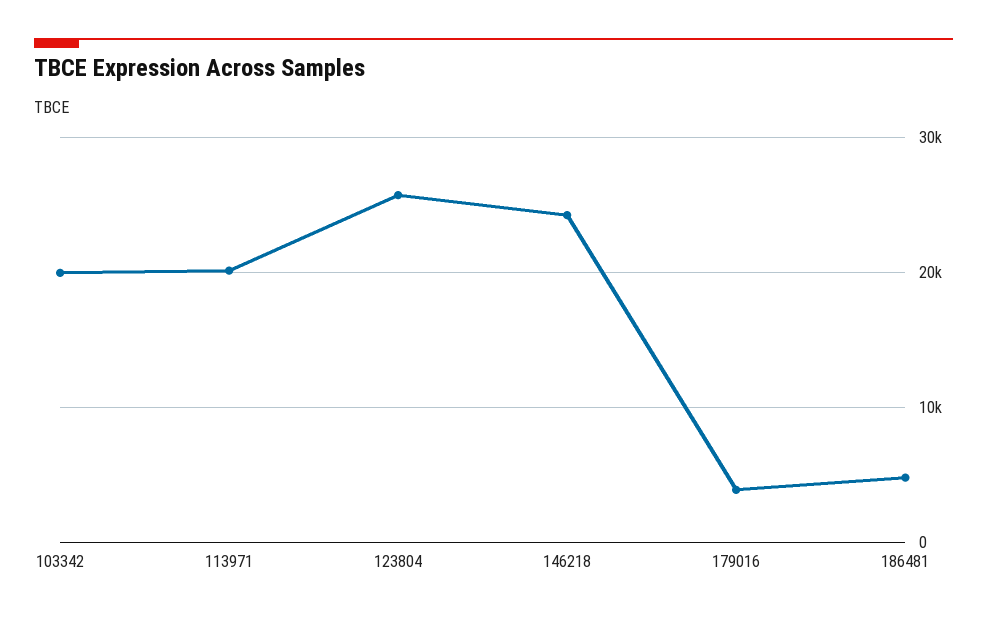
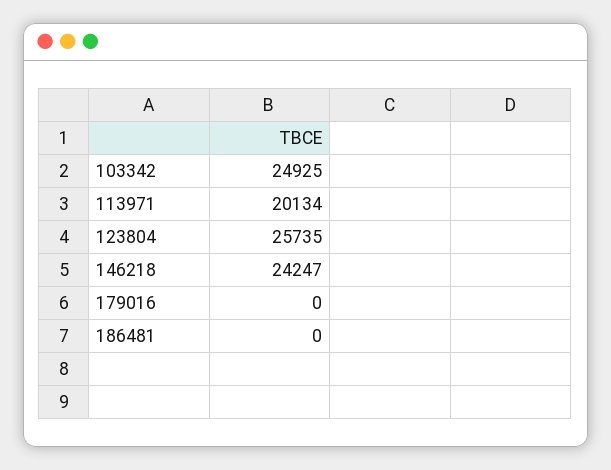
103342: 20000 -> 24925
179016: 4000 -> 0
186481: 5000 -> 0

